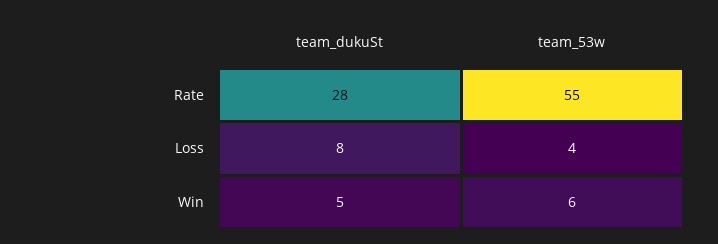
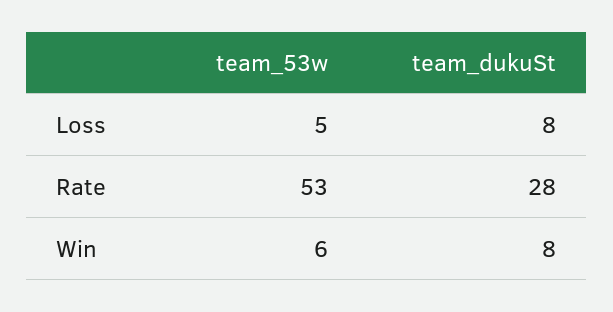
team_53w, Rate: 55 -> 53
team_53w, Loss: 4 -> 5
team_dukuSt, Win: 5 -> 8

